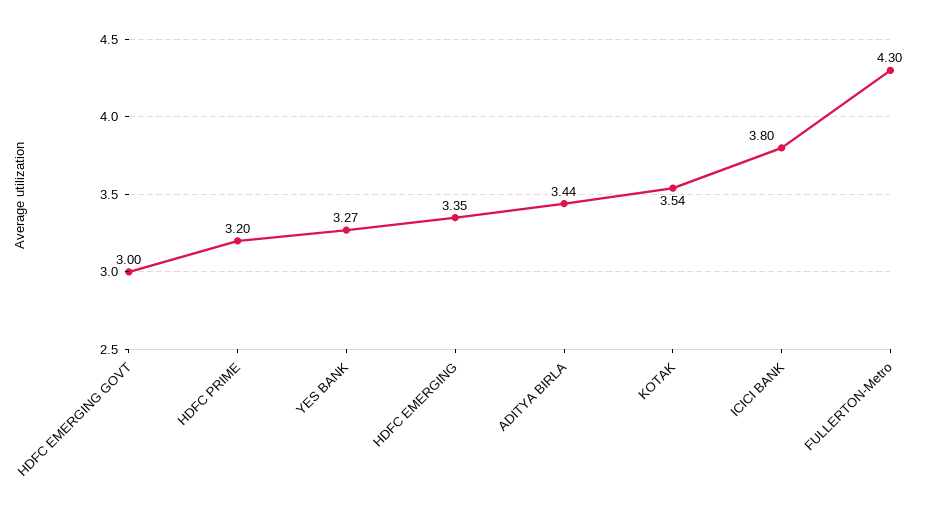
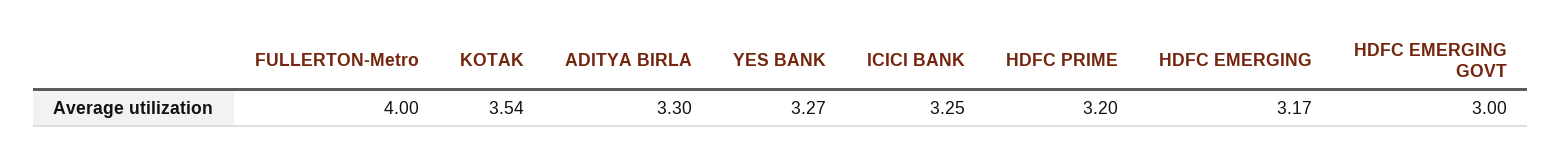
HDFC EMERGING: 3.35 -> 3.17
ADITYA BIRLA: 3.44 -> 3.3
ICICI BANK: 3.8 -> 3.25
FULLERTON-Metro: 4.3 -> 4

